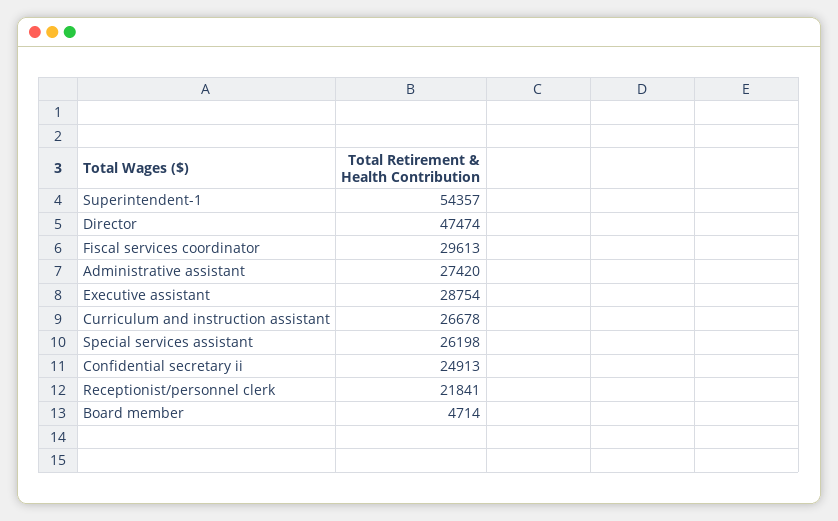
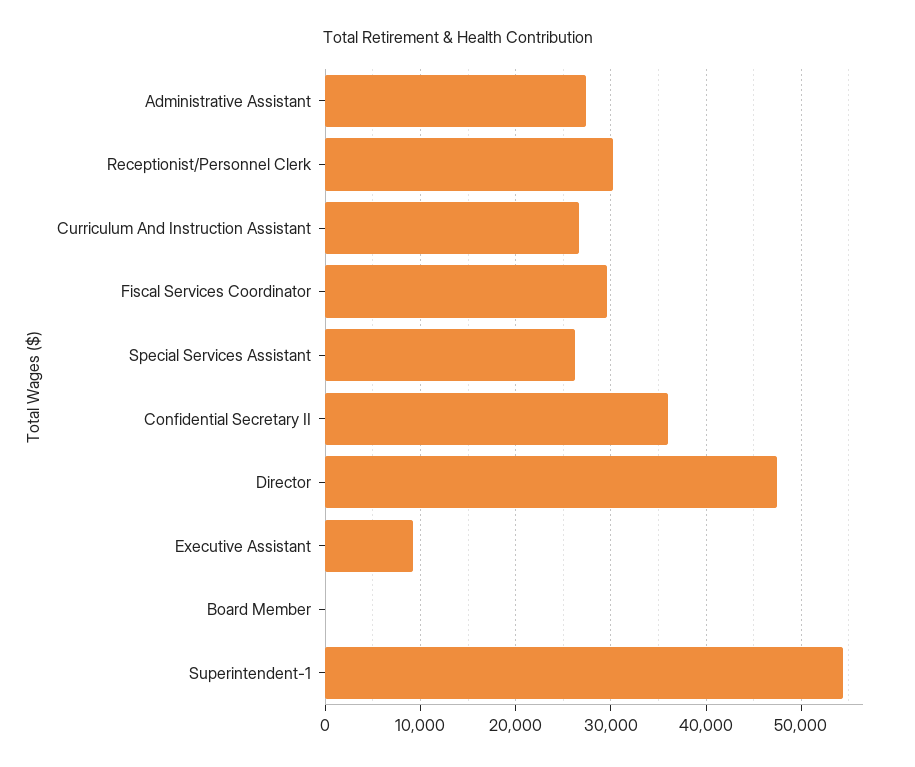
Executive assistant: 28754 -> 9000
Confidential secretary ii: 24913 -> 36000
Receptionist/personnel clerk: 21841 -> 30000
Board member: 4714 -> 0

